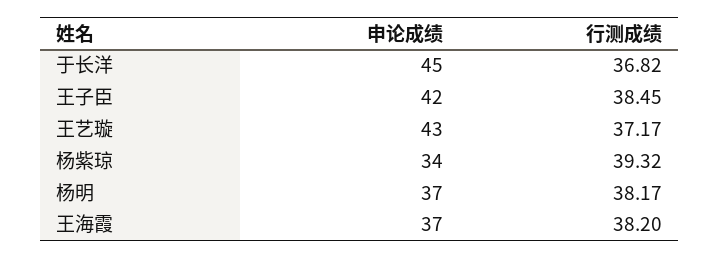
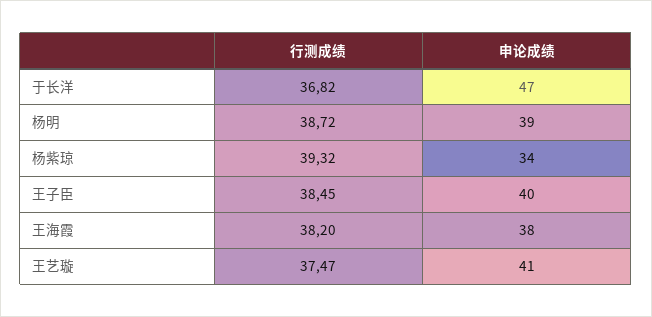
申论成绩, 于长洋: 45 -> 47
申论成绩, 王子臣: 42 -> 40
申论成绩, 王艺璇: 43 -> 41
行测成绩, 王艺璇: 37.17 -> 37.47
申论成绩, 杨明: 37 -> 39
行测成绩, 杨明: 38.17 -> 38.72
申论成绩, 王海霞: 37 -> 38

